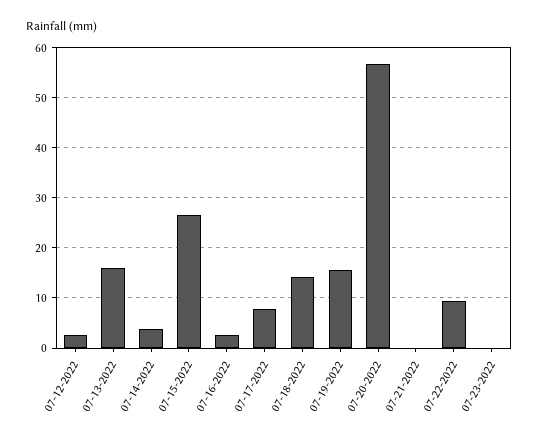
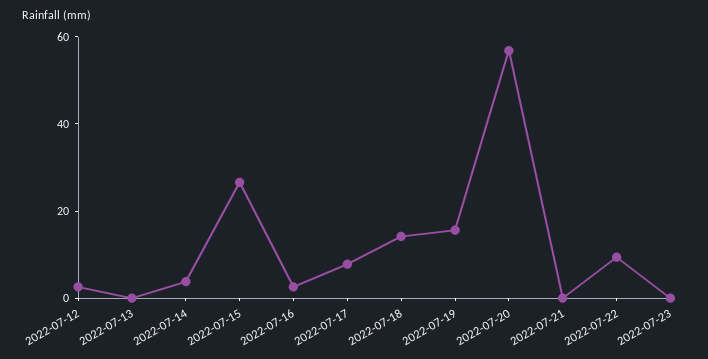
07-13-2022: 16 -> 0

